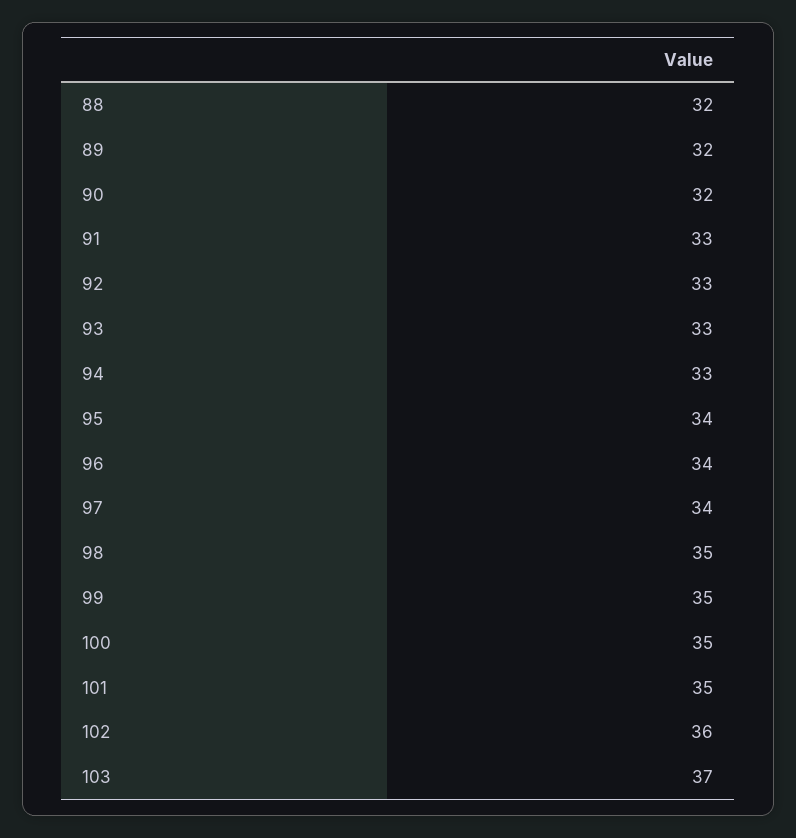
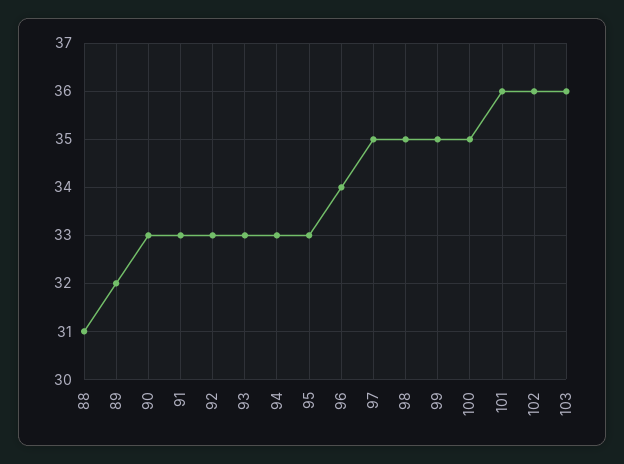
88: 32 -> 31
90: 32 -> 33
95: 34 -> 33
97: 34 -> 35
101: 35 -> 36
103: 37 -> 36

